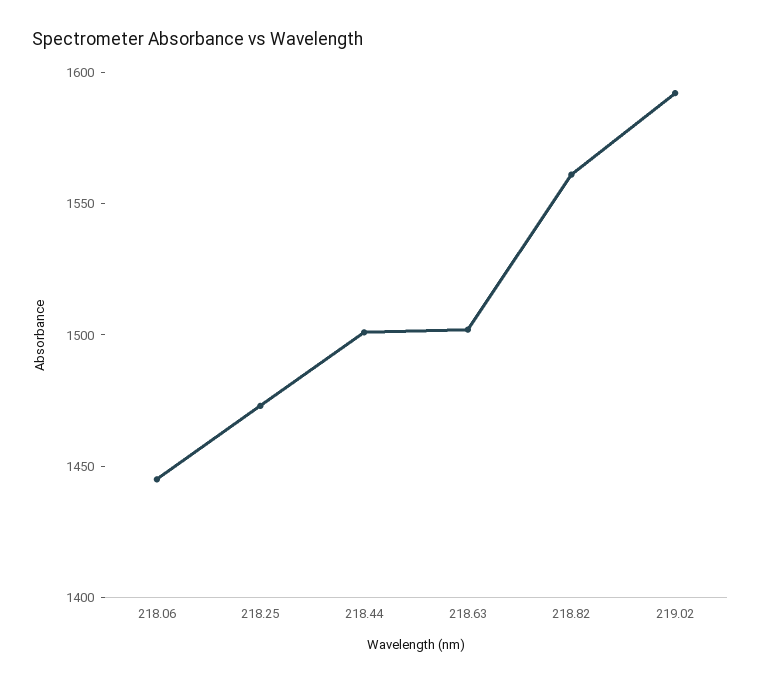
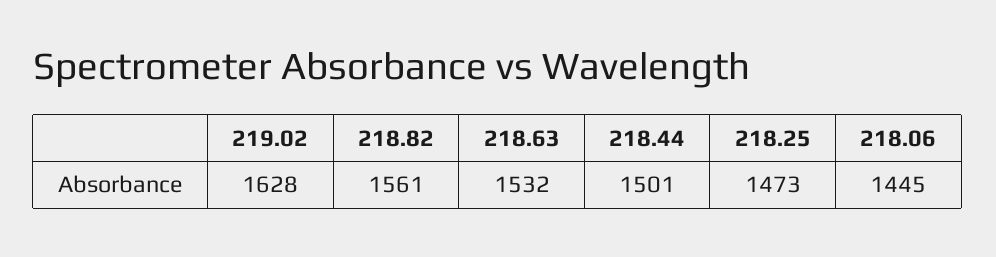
218.63: 1500 -> 1532
219.02: 1590 -> 1628

